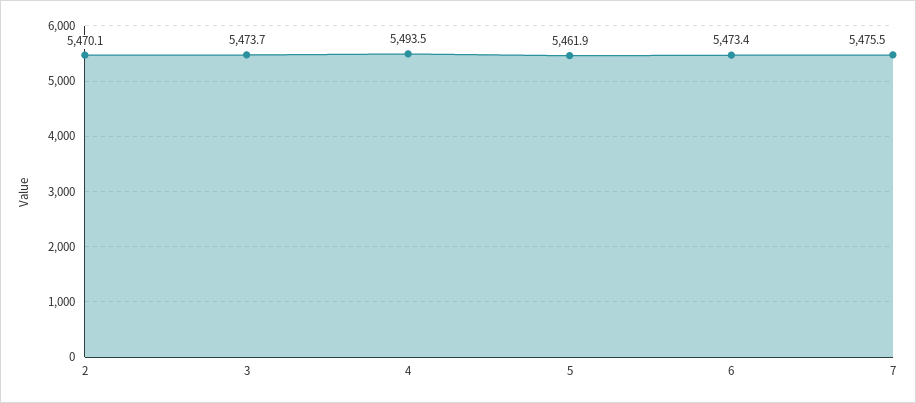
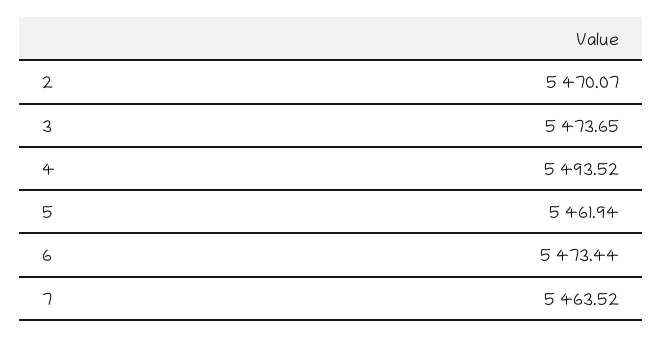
7: 5475.5 -> 5463.52

